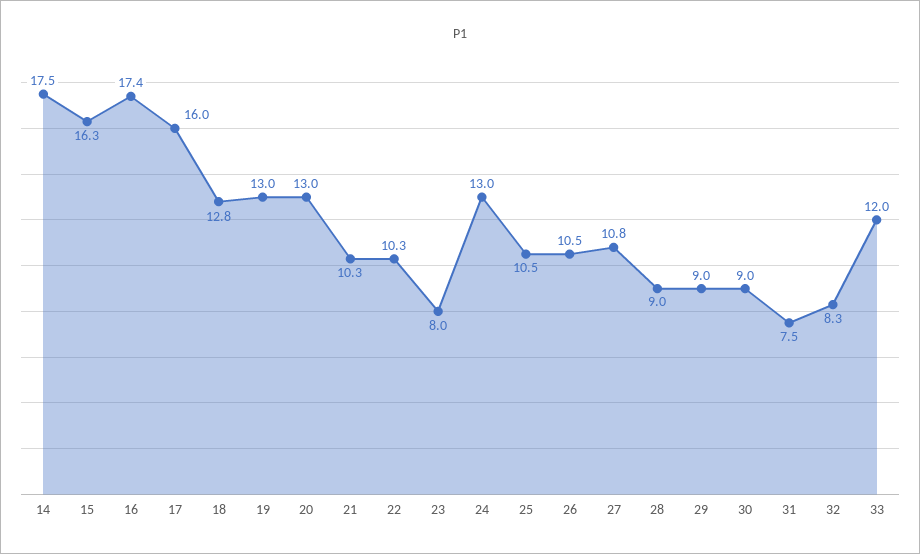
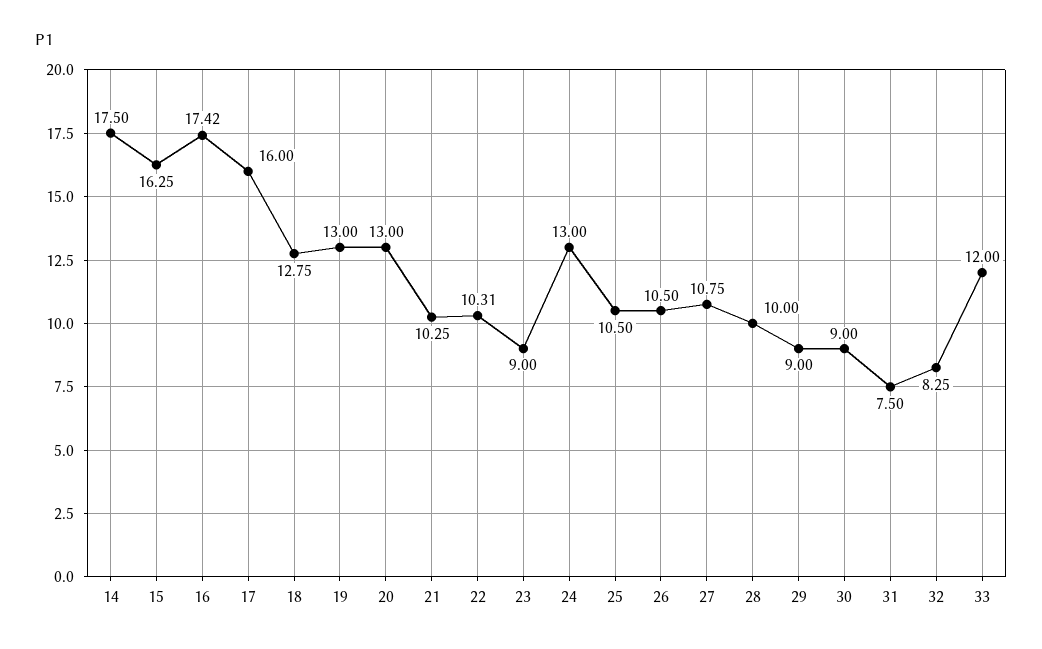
23: 8 -> 9
28: 9 -> 10

